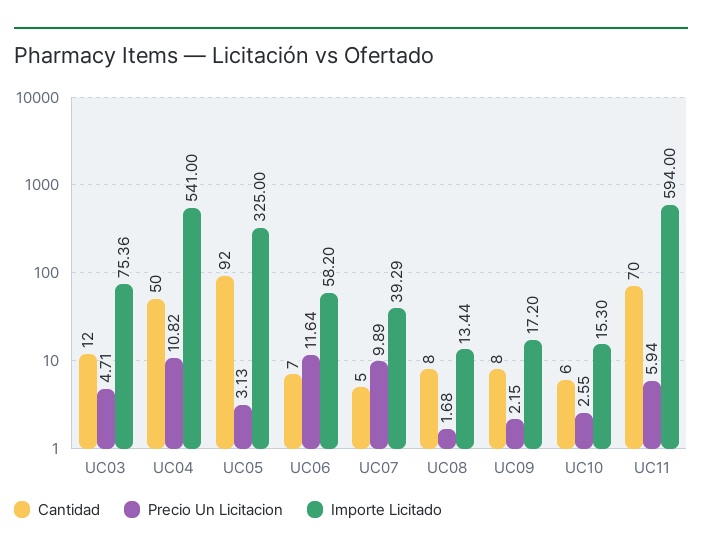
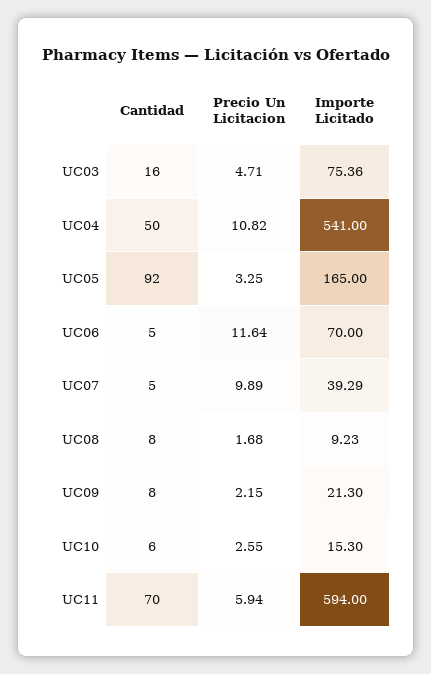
Cantidad, UC03: 12 -> 16
Precio Un Licitacion, UC05: 3.13 -> 3.25
Importe Licitado, UC05: 325 -> 165
Cantidad, UC06: 7 -> 5
Importe Licitado, UC06: 58.2 -> 70
Importe Licitado, UC08: 13.44 -> 9.23
Importe Licitado, UC09: 17.2 -> 21.3

